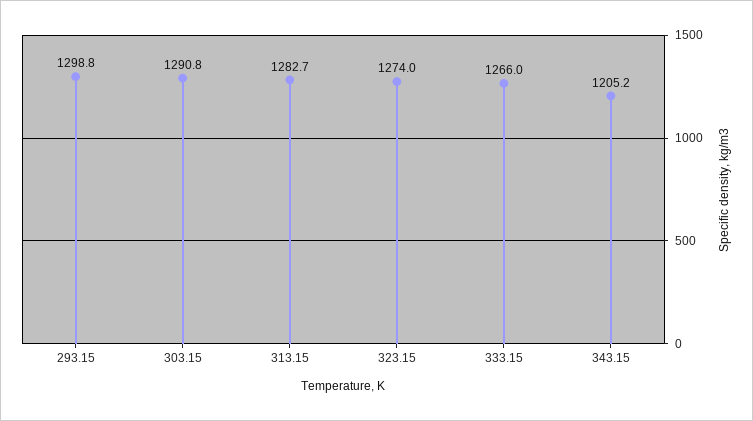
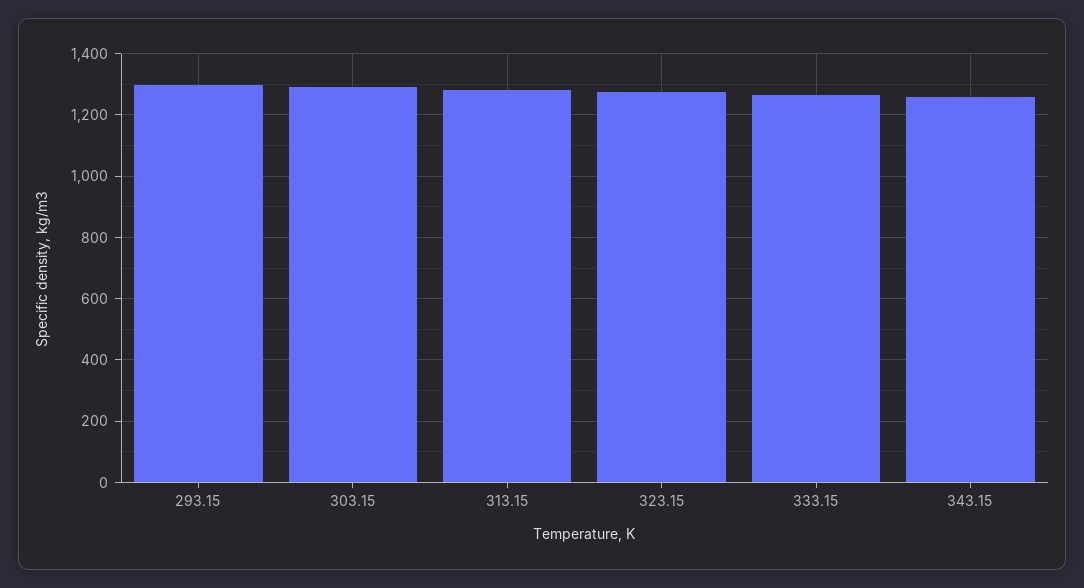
343.15: 1205.2 -> 1260

